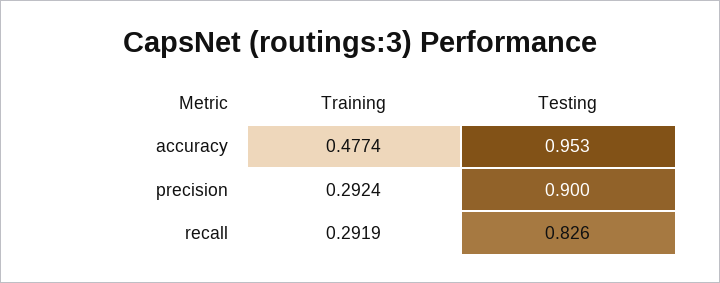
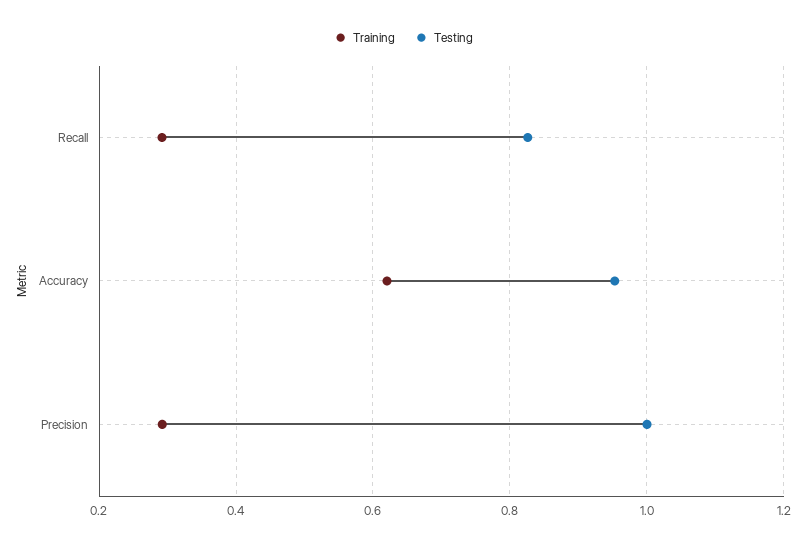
Training, accuracy: 0.4774 -> 0.62
Testing, precision: 0.9 -> 1

